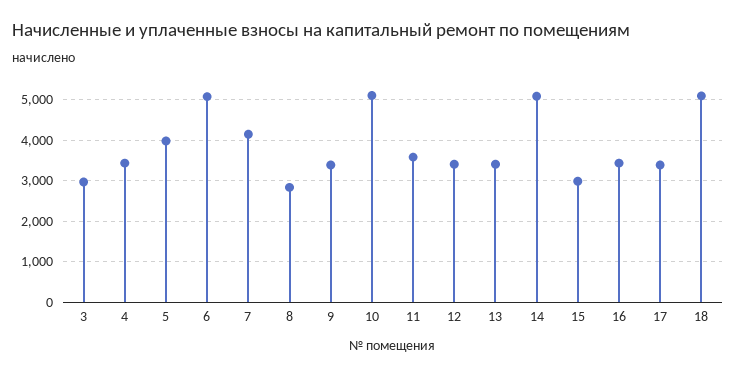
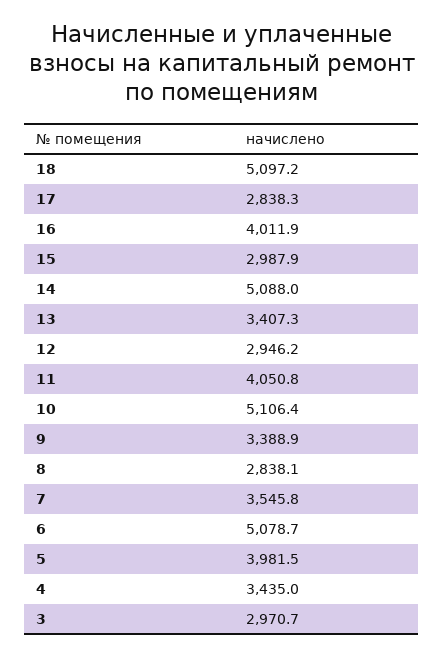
7: 4200 -> 3545.8
11: 3600 -> 4050.8
12: 3400 -> 2946.2
16: 3400 -> 4011.9
17: 3400 -> 2838.3

